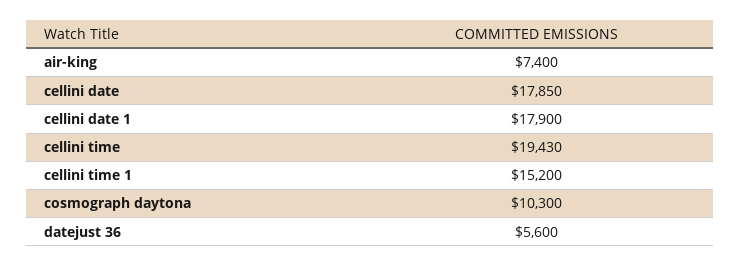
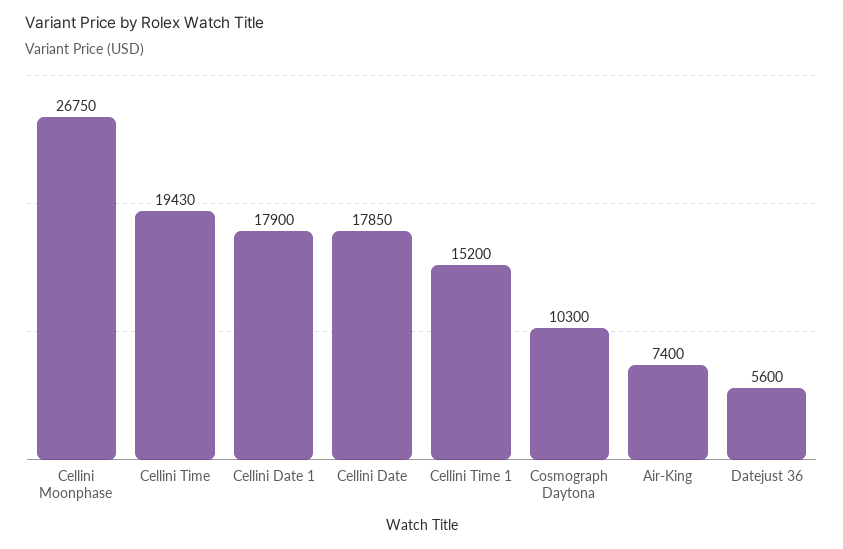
Cellini Moonphase: none -> 26750

